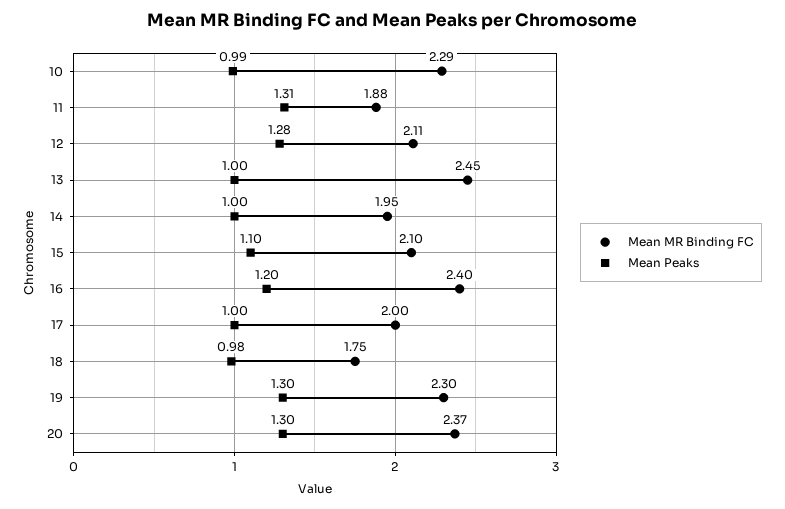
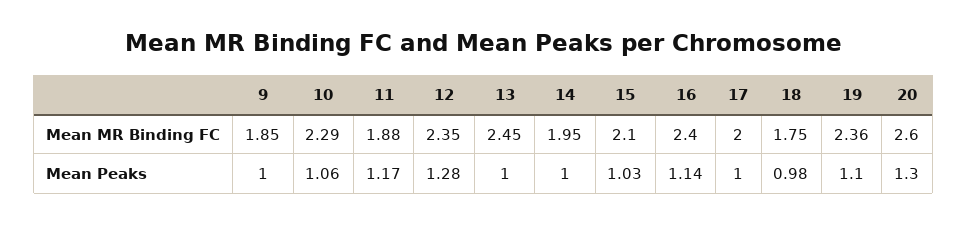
Mean Peaks, 10: 0.99 -> 1.06
Mean Peaks, 11: 1.31 -> 1.17
Mean MR Binding FC, 12: 2.11 -> 2.35
Mean Peaks, 15: 1.1 -> 1.03
Mean Peaks, 16: 1.2 -> 1.14
Mean MR Binding FC, 19: 2.3 -> 2.36
Mean Peaks, 19: 1.3 -> 1.1
Mean MR Binding FC, 20: 2.37 -> 2.6
Mean MR Binding FC, 9: none -> 1.85
Mean Peaks, 9: none -> 1

